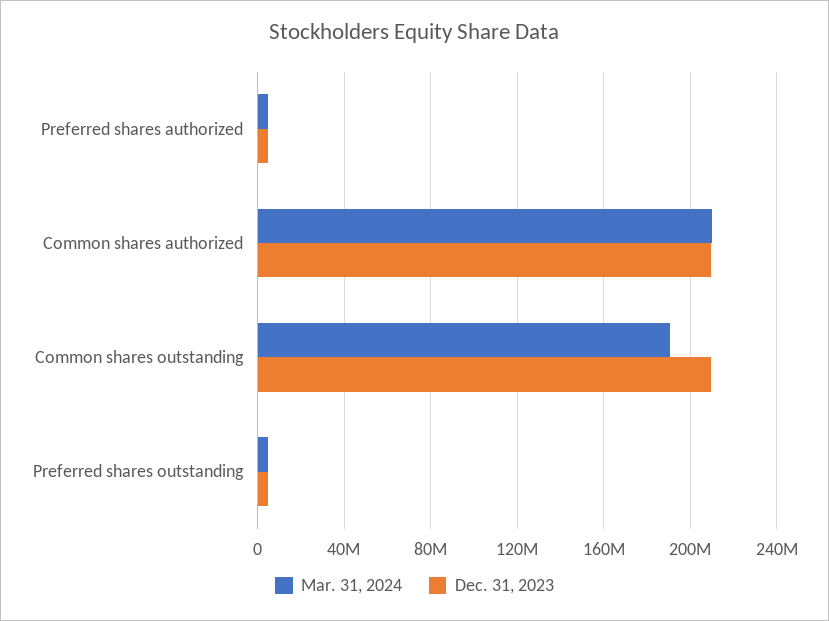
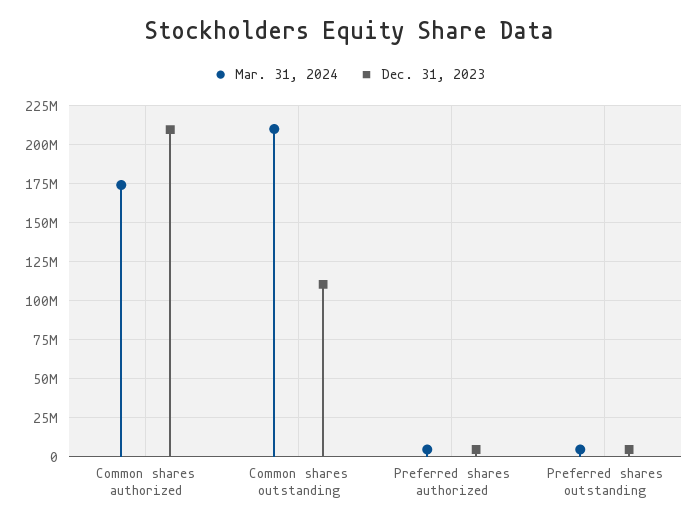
Mar. 31, 2024, Common shares authorized: 210000000 -> 175000000
Mar. 31, 2024, Common shares outstanding: 190000000 -> 210000000
Dec. 31, 2023, Common shares outstanding: 210000000 -> 110000000

